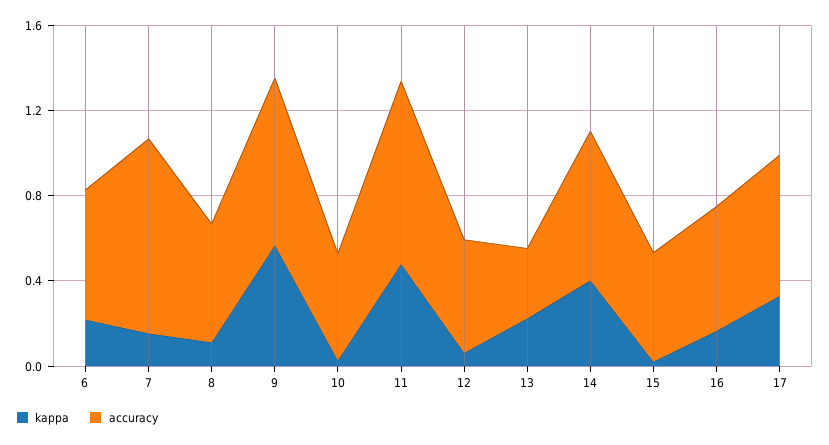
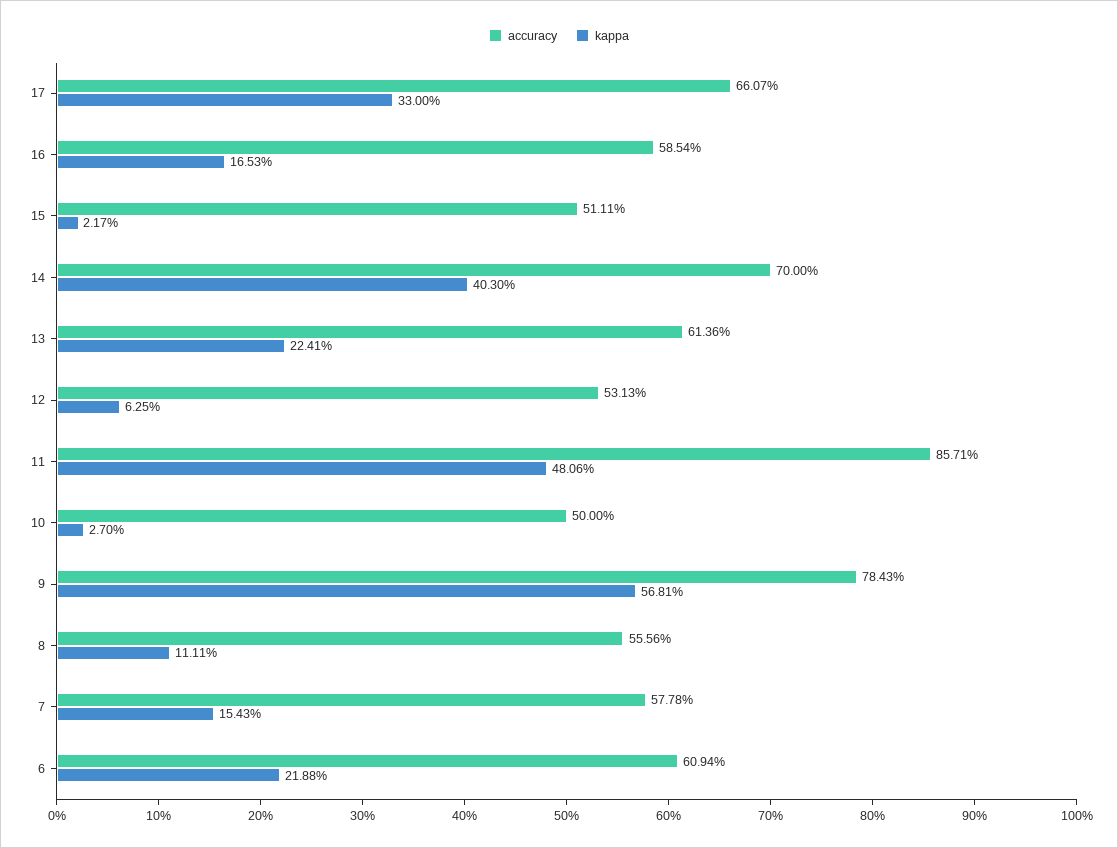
accuracy, 7: 0.9 -> 0.5778
accuracy, 13: 0.3 -> 0.6136

